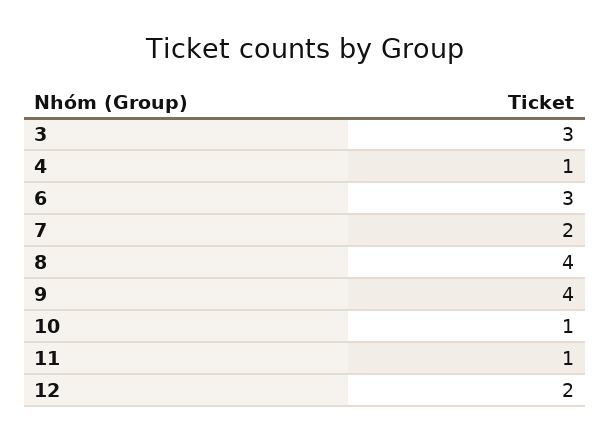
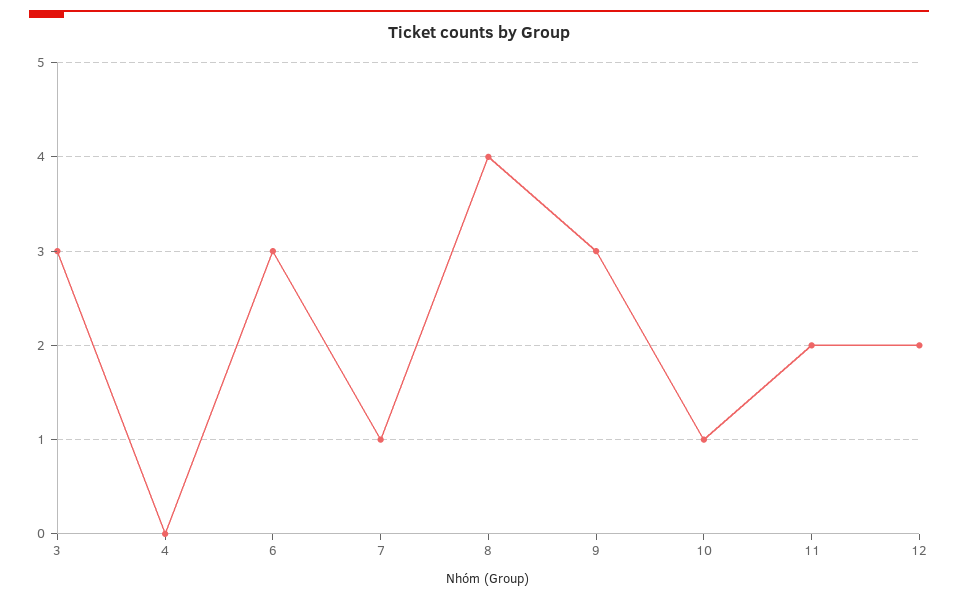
4: 1 -> 0
7: 2 -> 1
9: 4 -> 3
11: 1 -> 2

